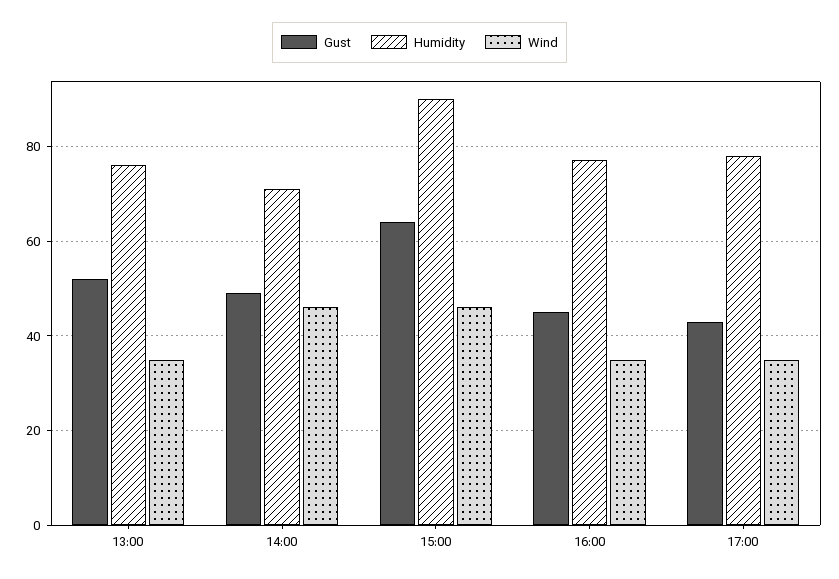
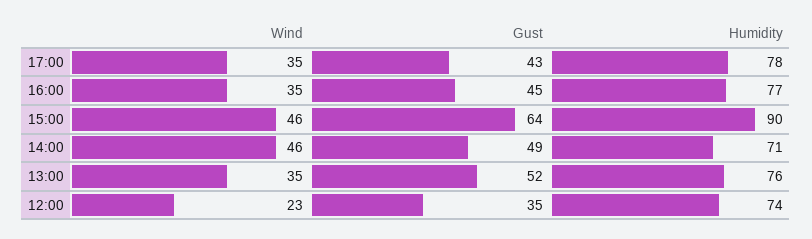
Wind, 12:00: none -> 23
Gust, 12:00: none -> 35
Humidity, 12:00: none -> 74

